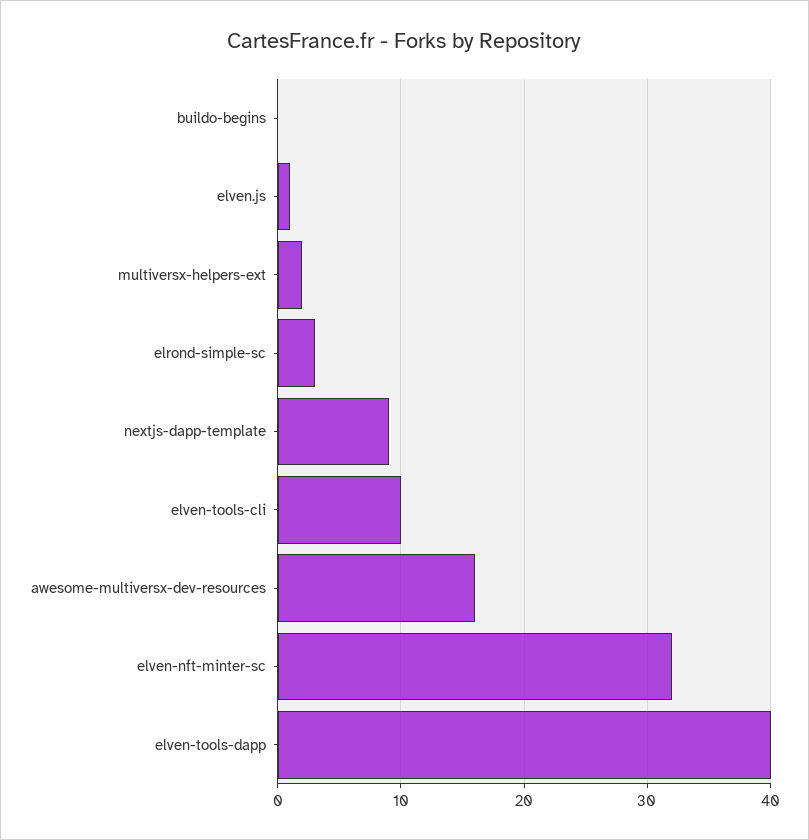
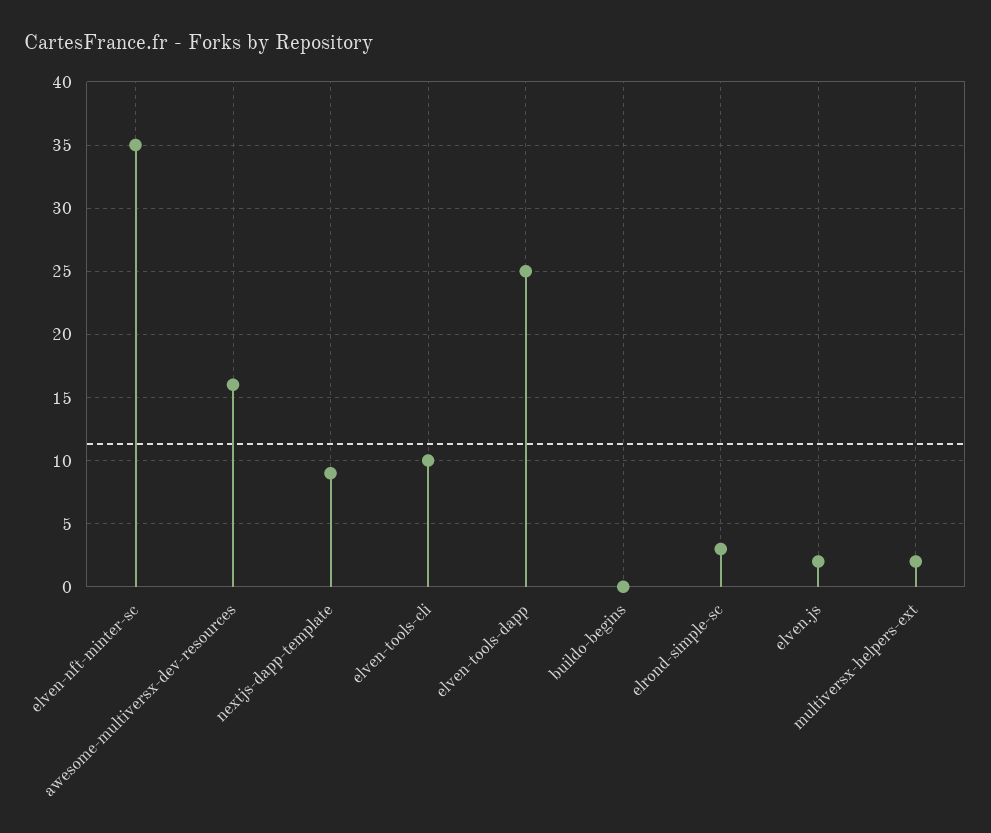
elven.js: 1 -> 2
elven-nft-minter-sc: 32 -> 35
elven-tools-dapp: 40 -> 25

